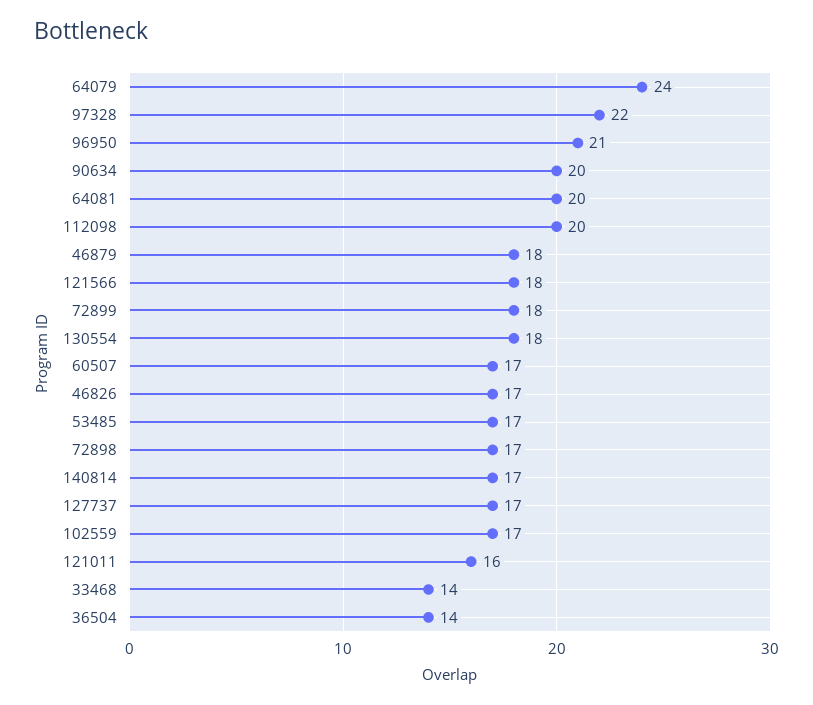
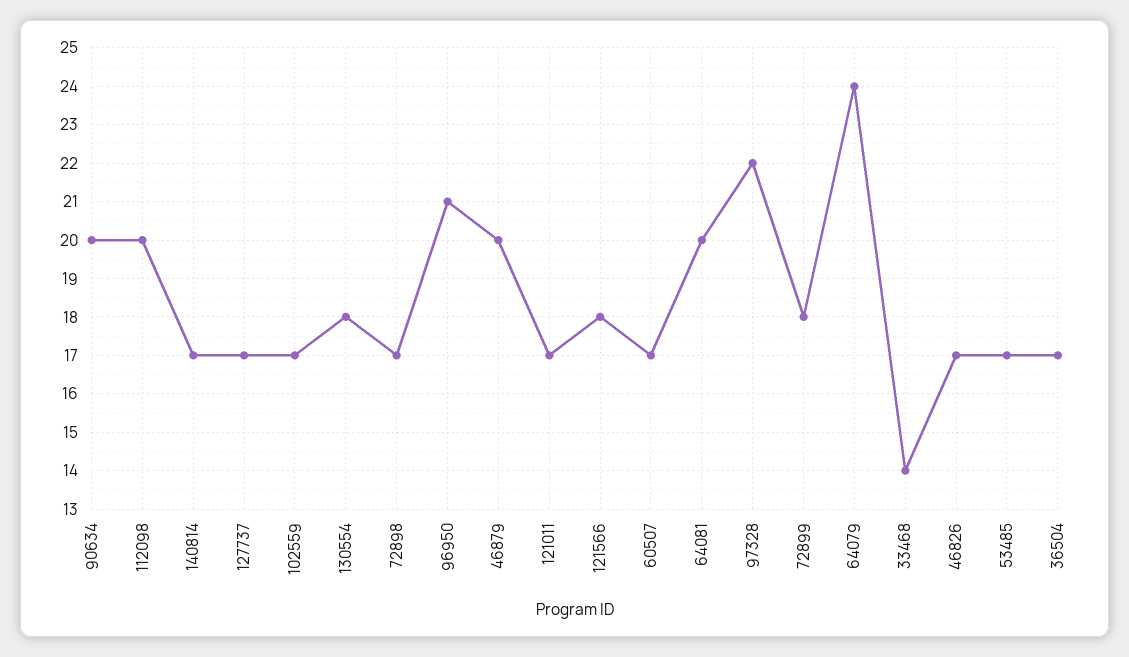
46879: 18 -> 20
121011: 16 -> 17
36504: 14 -> 17

